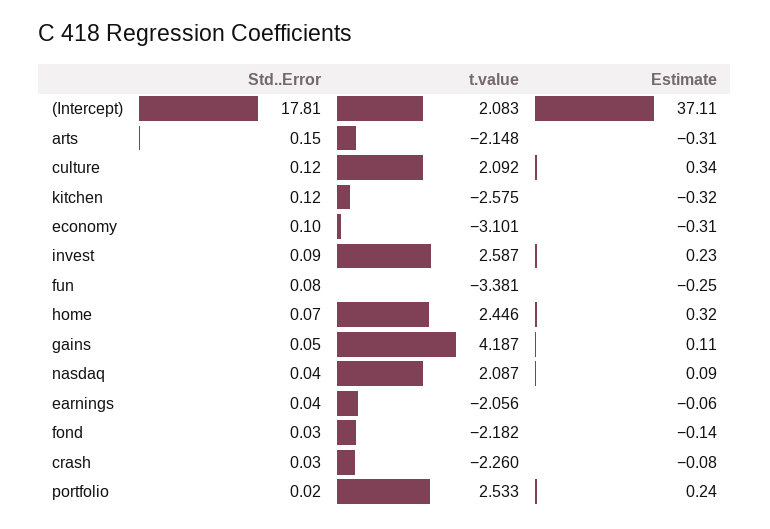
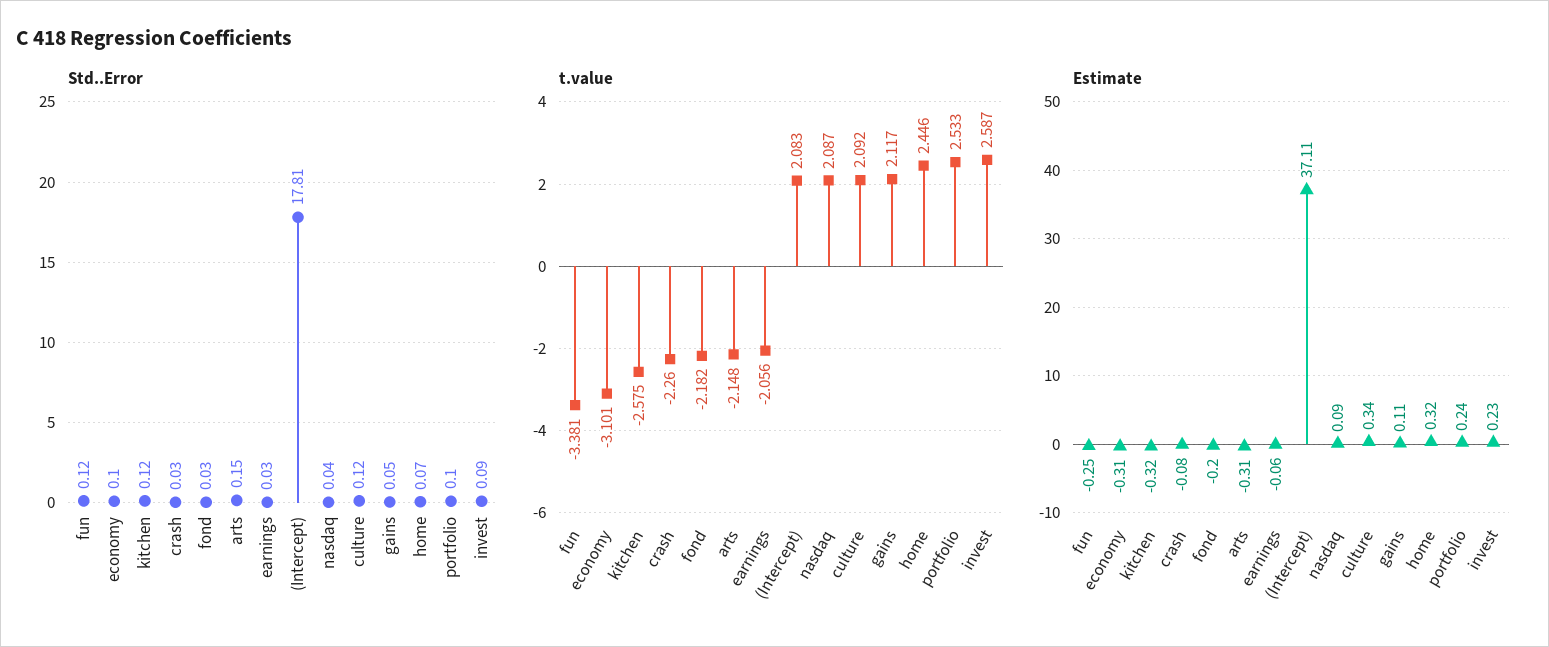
Std..Error, fun: 0.08 -> 0.12
t.value, gains: 4.187 -> 2.117
Std..Error, earnings: 0.04 -> 0.03
Estimate, fond: -0.14 -> -0.2
Std..Error, portfolio: 0.02 -> 0.1

